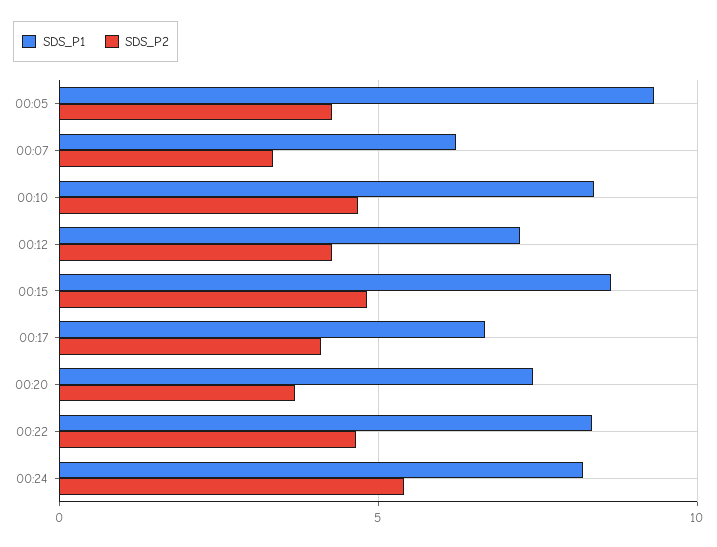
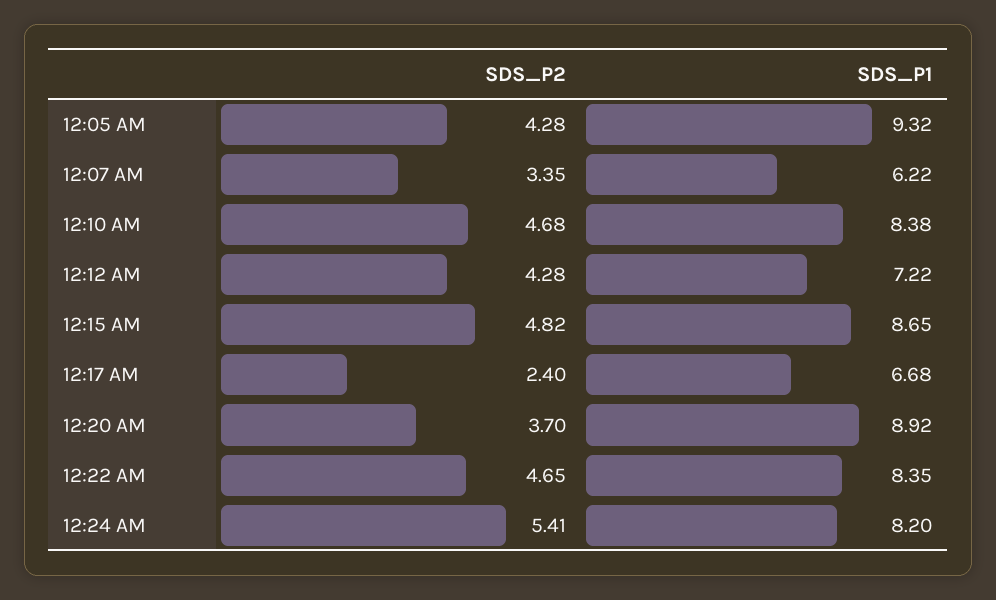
SDS_P2, 00:17: 4 -> 2.4
SDS_P1, 00:20: 7.5 -> 8.92

